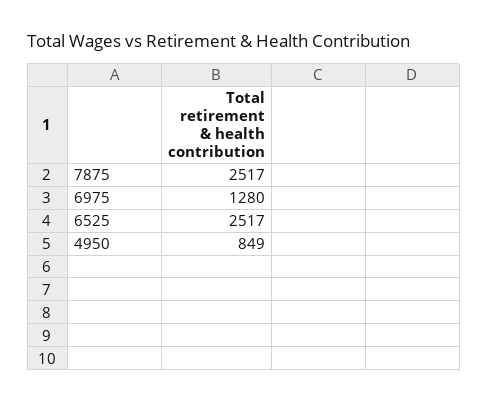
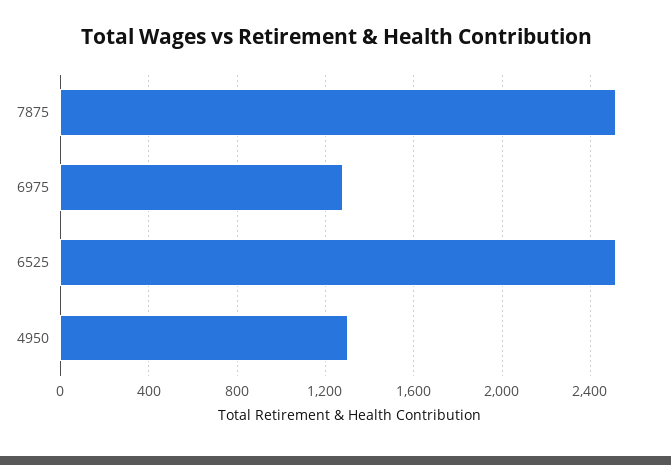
4950: 849 -> 1300

